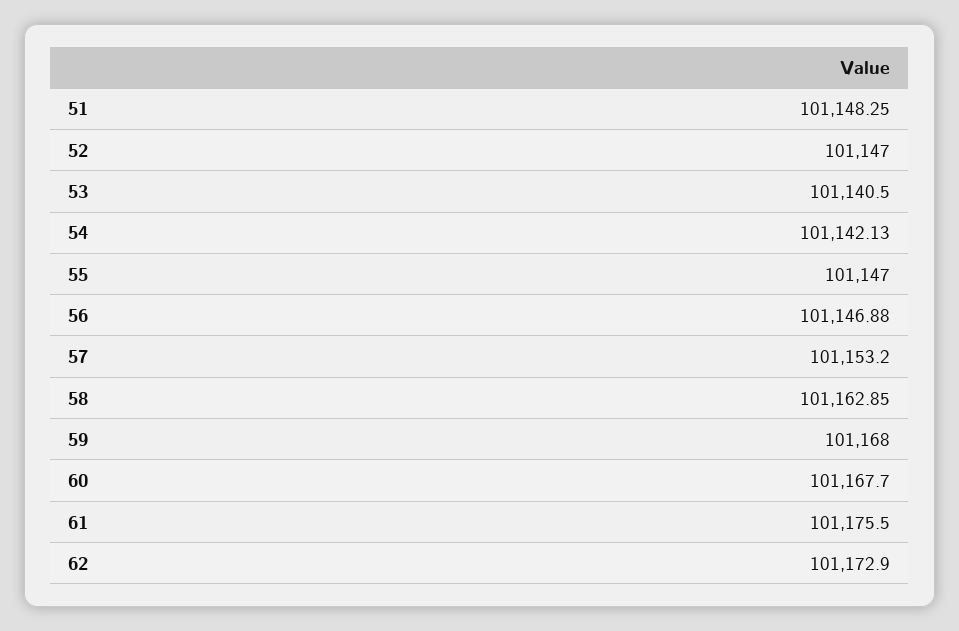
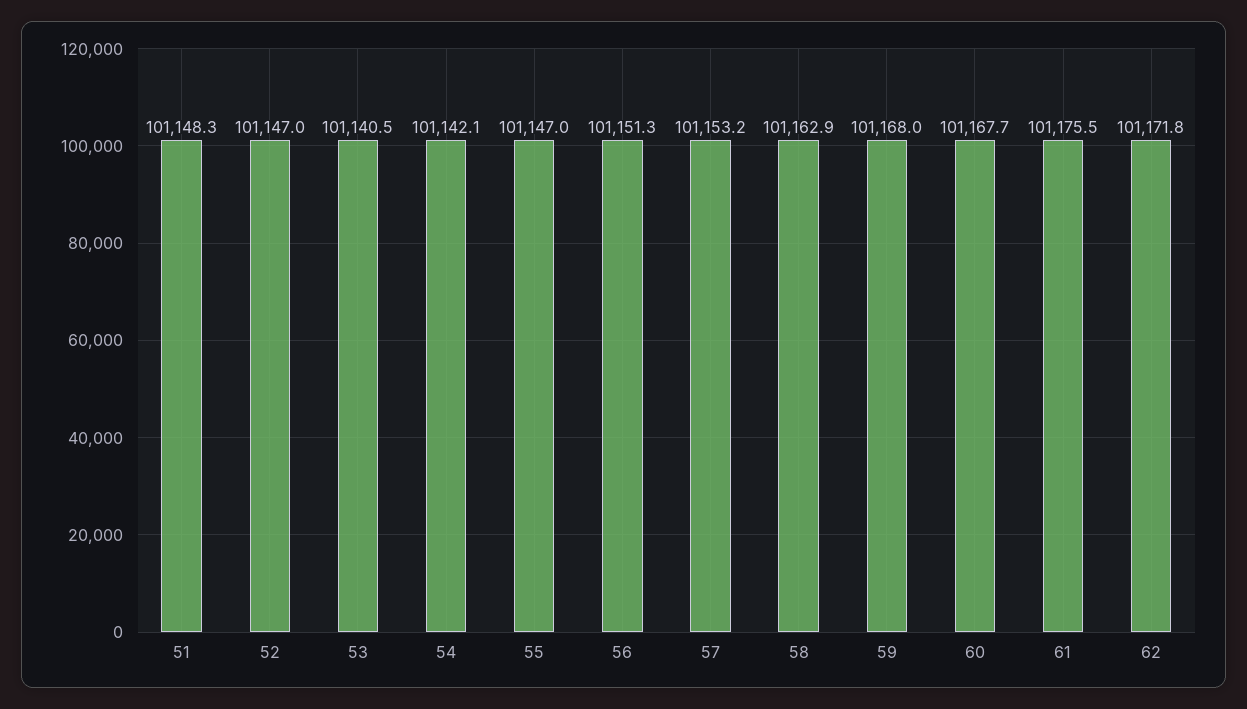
56: 101146.88 -> 101151.3
62: 101172.9 -> 101171.8

